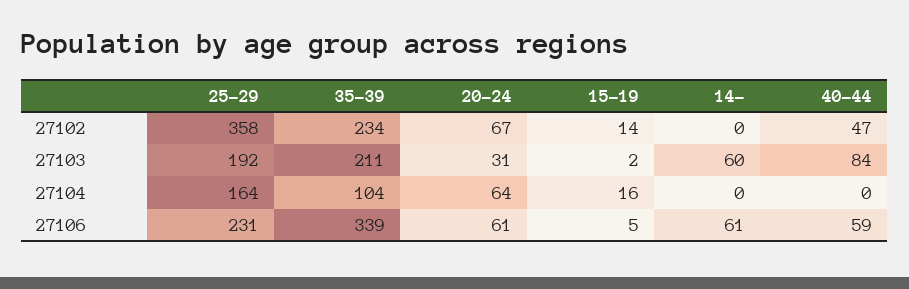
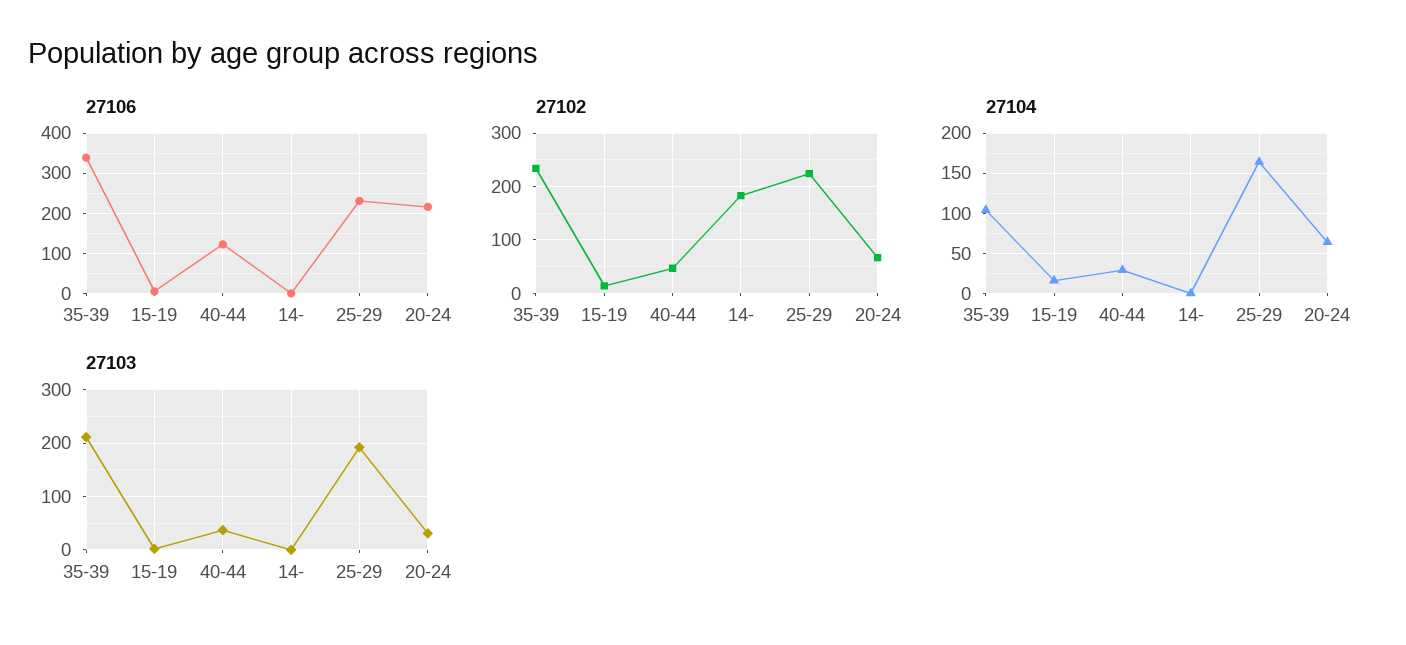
27102, 25-29: 358 -> 220
27102, 14-: 0 -> 180
27103, 14-: 60 -> 0
27103, 40-44: 84 -> 40
27104, 40-44: 0 -> 30
27106, 20-24: 61 -> 220
27106, 14-: 61 -> 0
27106, 40-44: 59 -> 120

